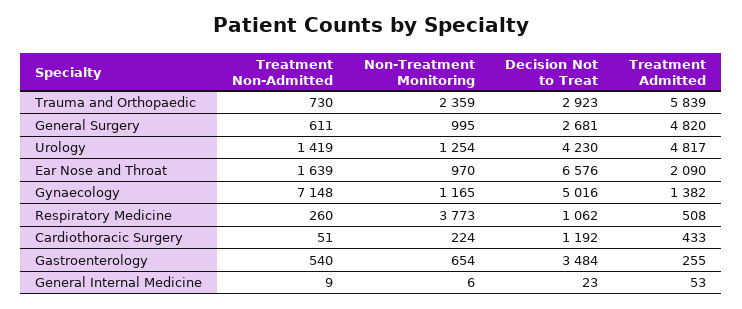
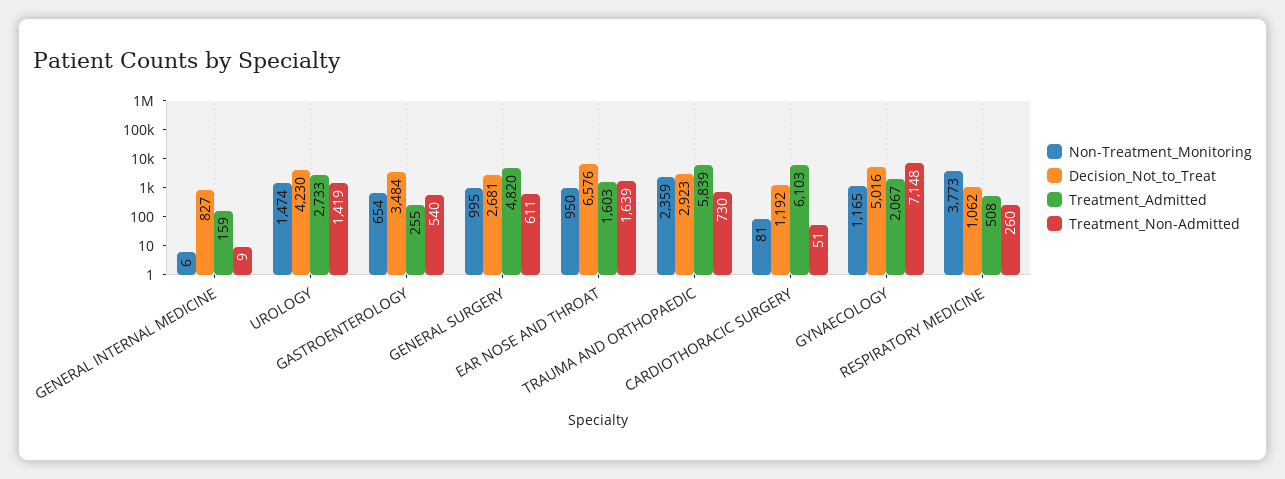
Non-Treatment Monitoring, Urology: 1254 -> 1474
Treatment Admitted, Urology: 4817 -> 2733
Non-Treatment Monitoring, Ear Nose and Throat: 970 -> 950
Treatment Admitted, Ear Nose and Throat: 2090 -> 1603
Treatment Admitted, Gynaecology: 1382 -> 2067
Non-Treatment Monitoring, Cardiothoracic Surgery: 224 -> 81
Treatment Admitted, Cardiothoracic Surgery: 433 -> 6103
Decision Not to Treat, General Internal Medicine: 23 -> 827
Treatment Admitted, General Internal Medicine: 53 -> 159

